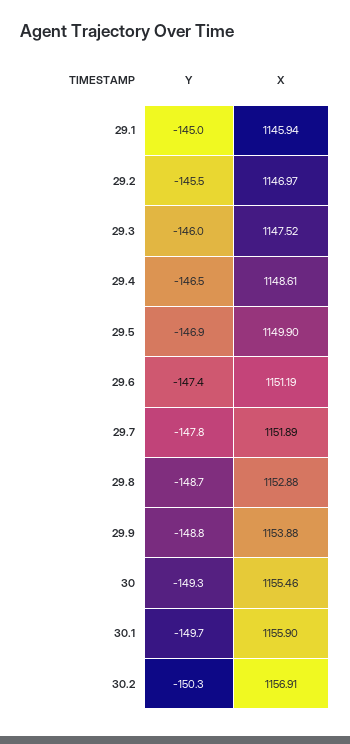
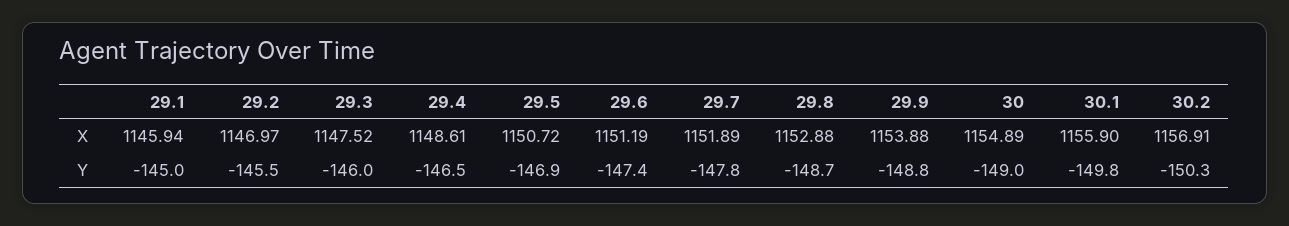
X, 29.5: 1149.9 -> 1150.72
Y, 30: -149.3 -> -149
X, 30: 1155.46 -> 1154.89
Y, 30.1: -149.7 -> -149.8

